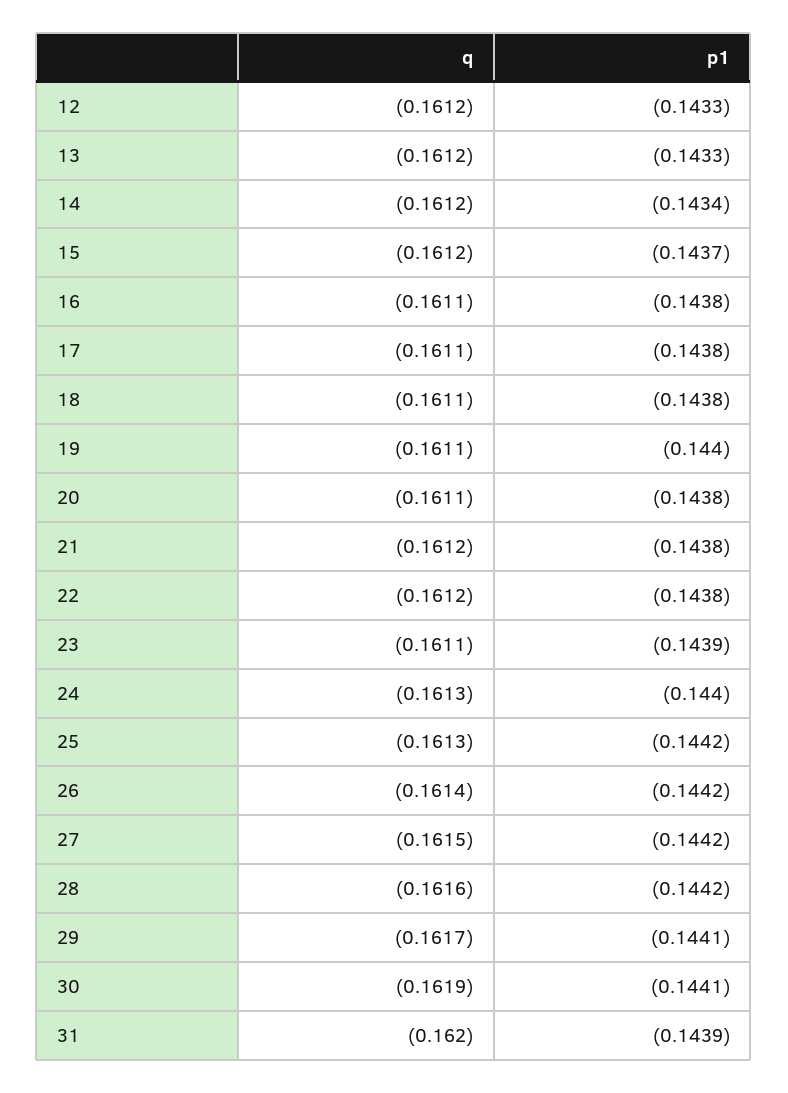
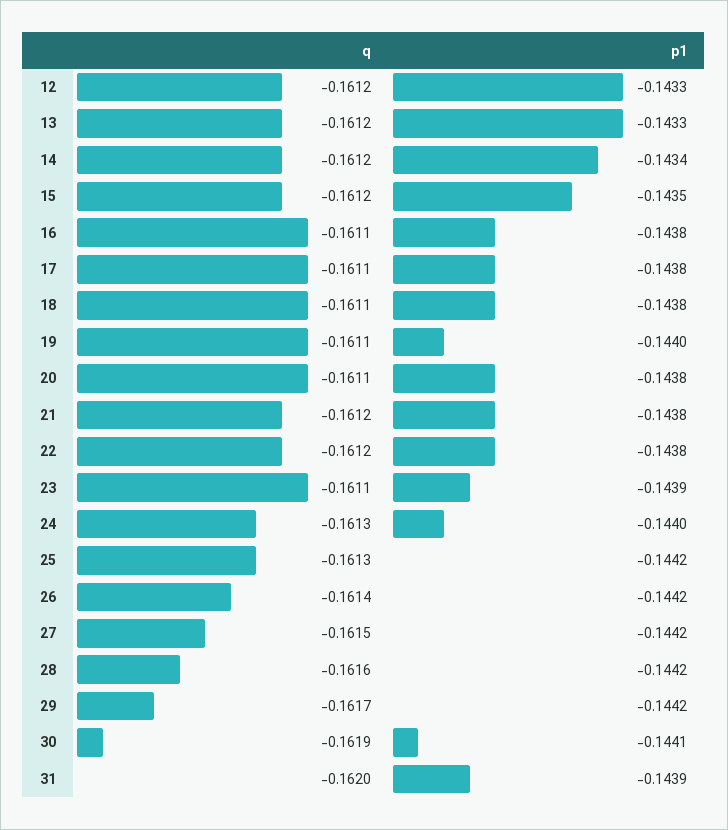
p1, 15: -0.1437 -> -0.1435
p1, 29: -0.1441 -> -0.1442

